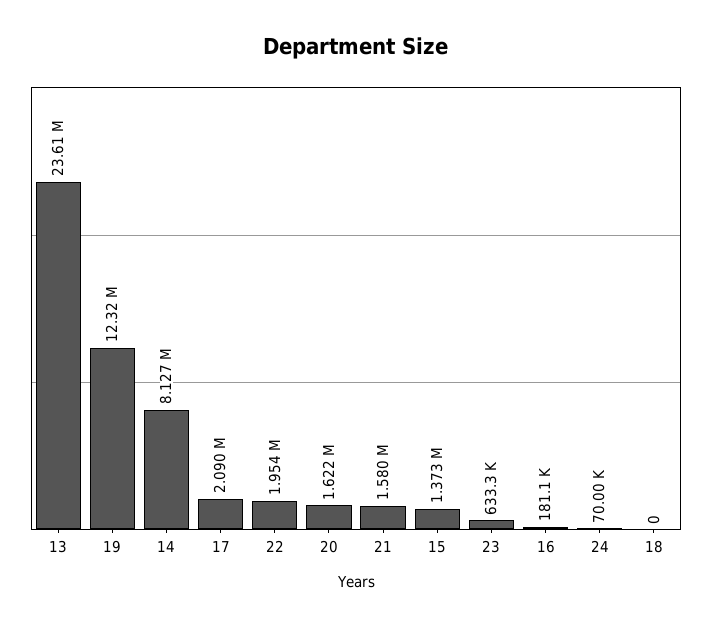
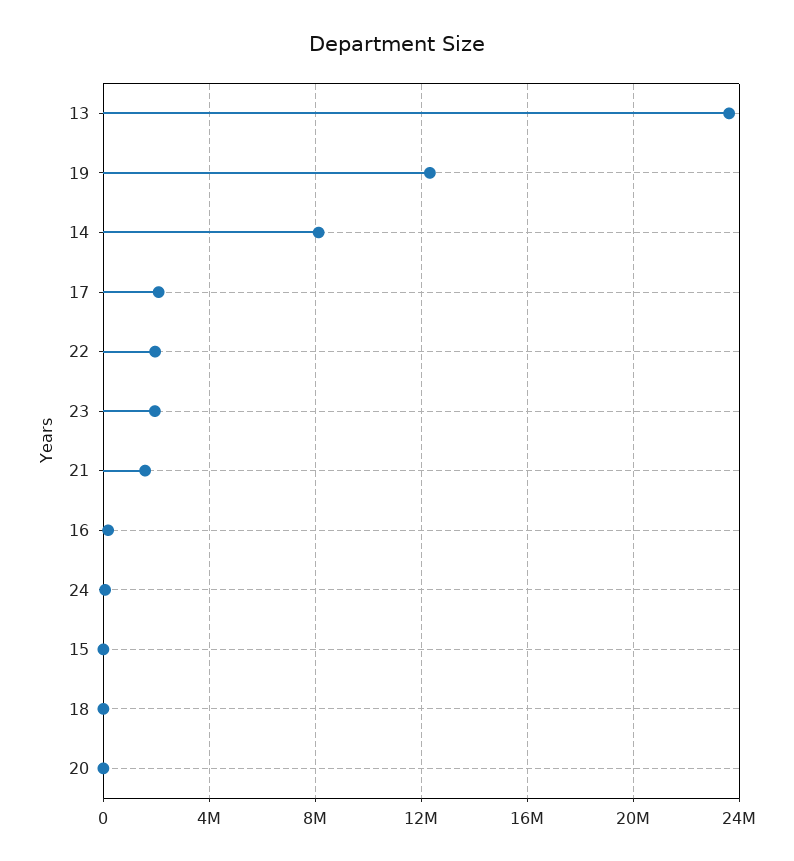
20: 1622000 -> 0
15: 1373000 -> 0
23: 633300 -> 2000000

